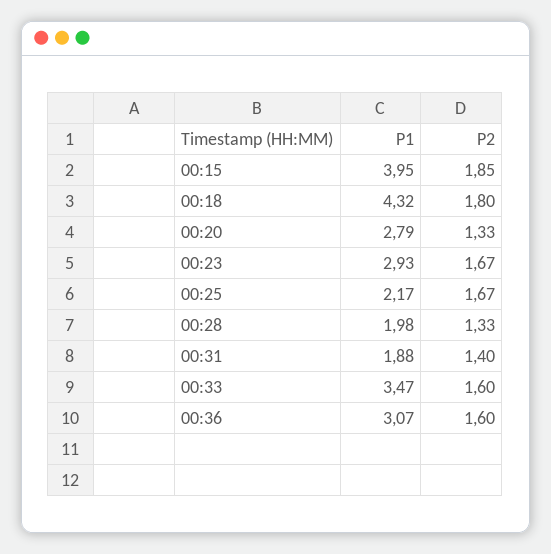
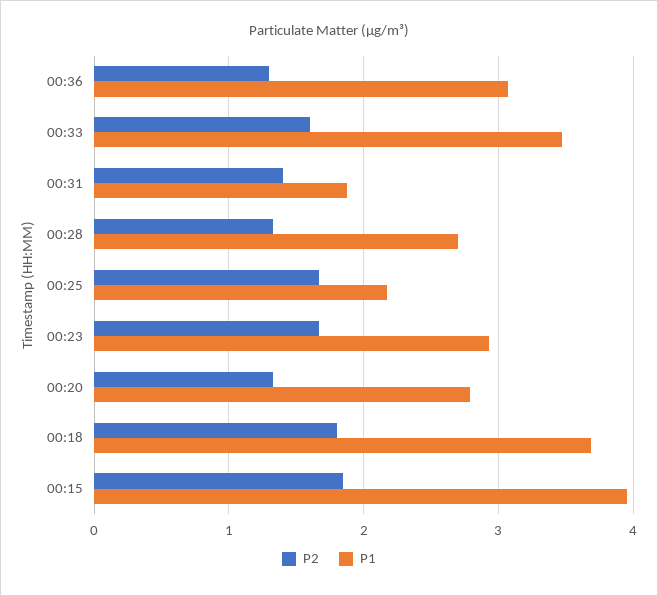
P1, 00:18: 4.32 -> 3.7
P1, 00:28: 1.98 -> 2.7
P2, 00:36: 1.6 -> 1.3

